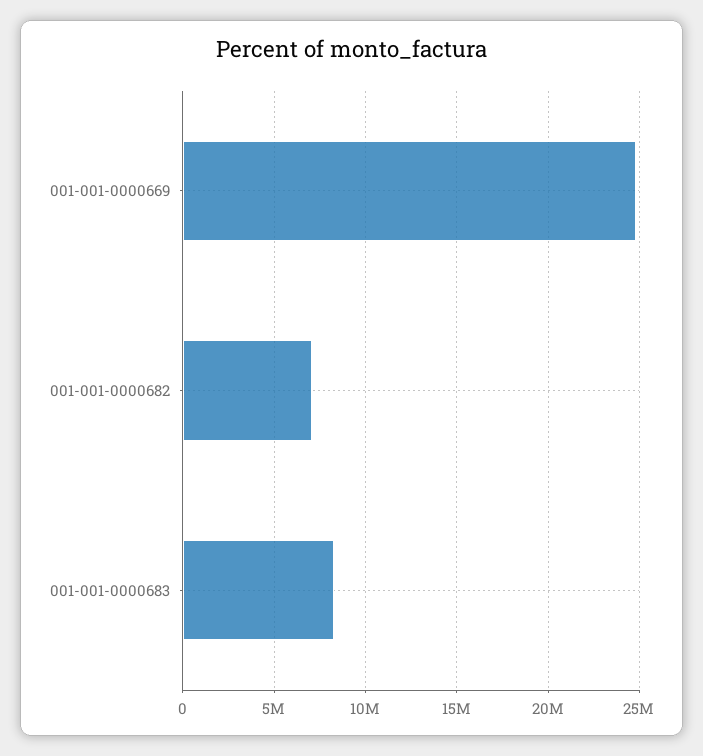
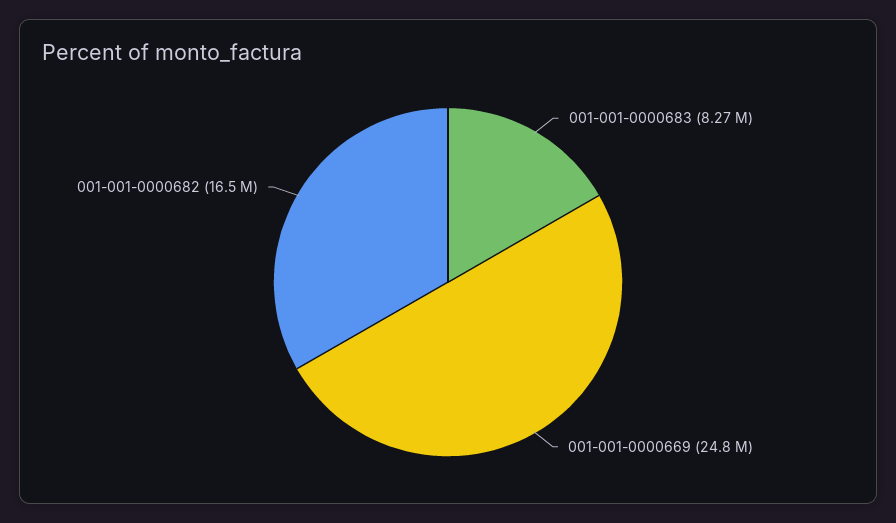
001-001-0000682: 7000000 -> 16500000

